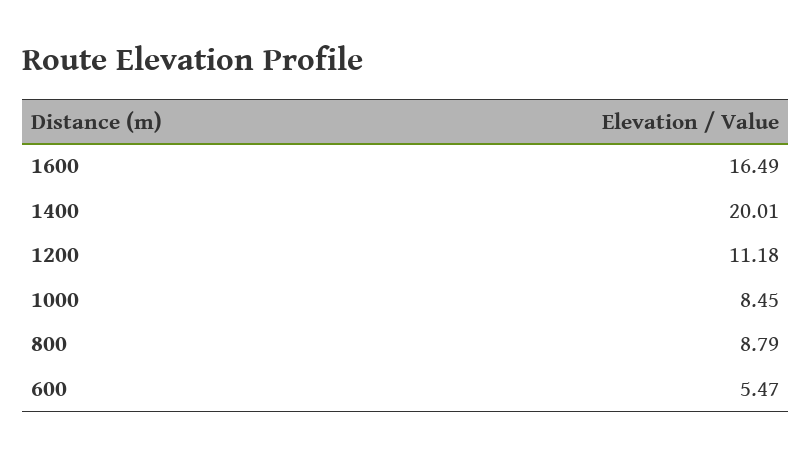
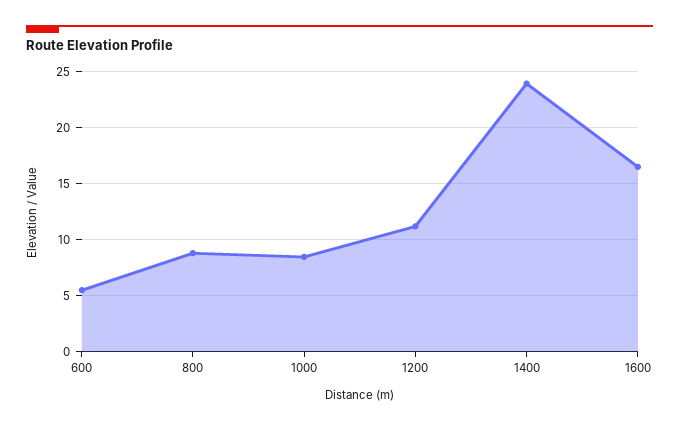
1400: 20.01 -> 24

